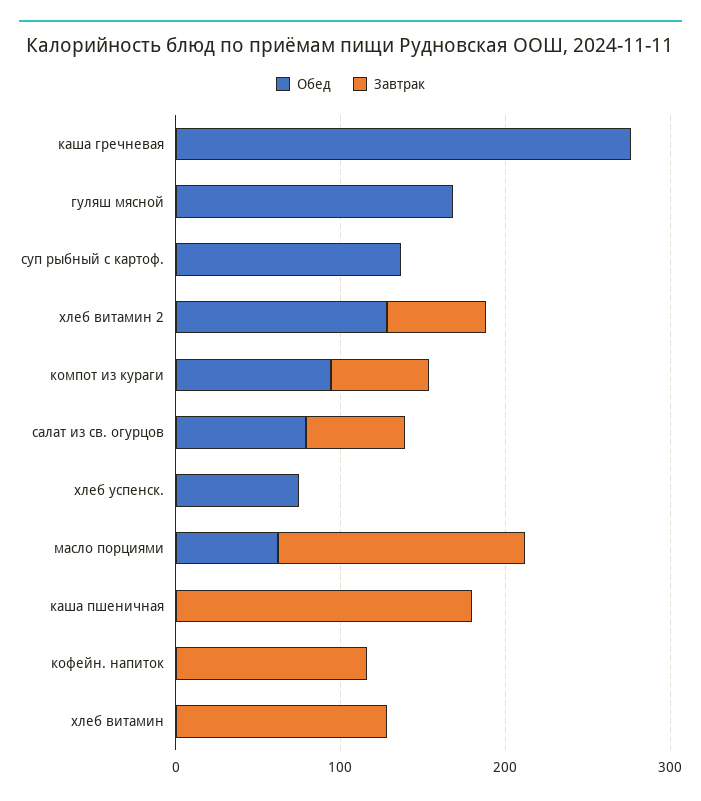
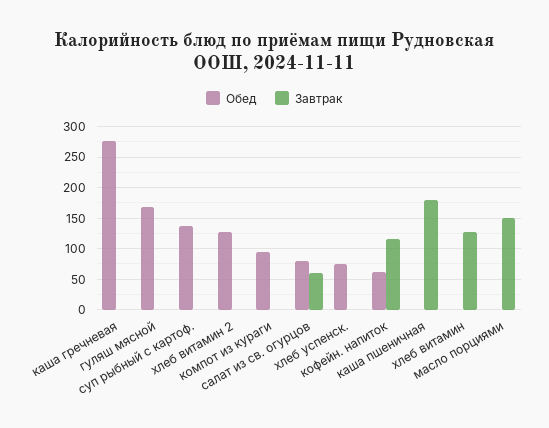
Завтрак, хлеб витамин 2: 60 -> 0
Завтрак, компот из кураги: 60 -> 0
Обед, масло порциями: 60 -> 0
Обед, кофейн. напиток: 0 -> 60

